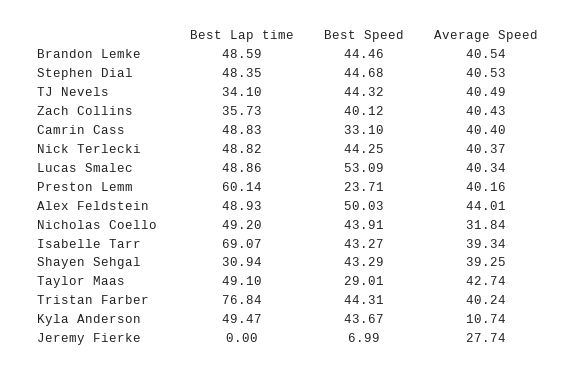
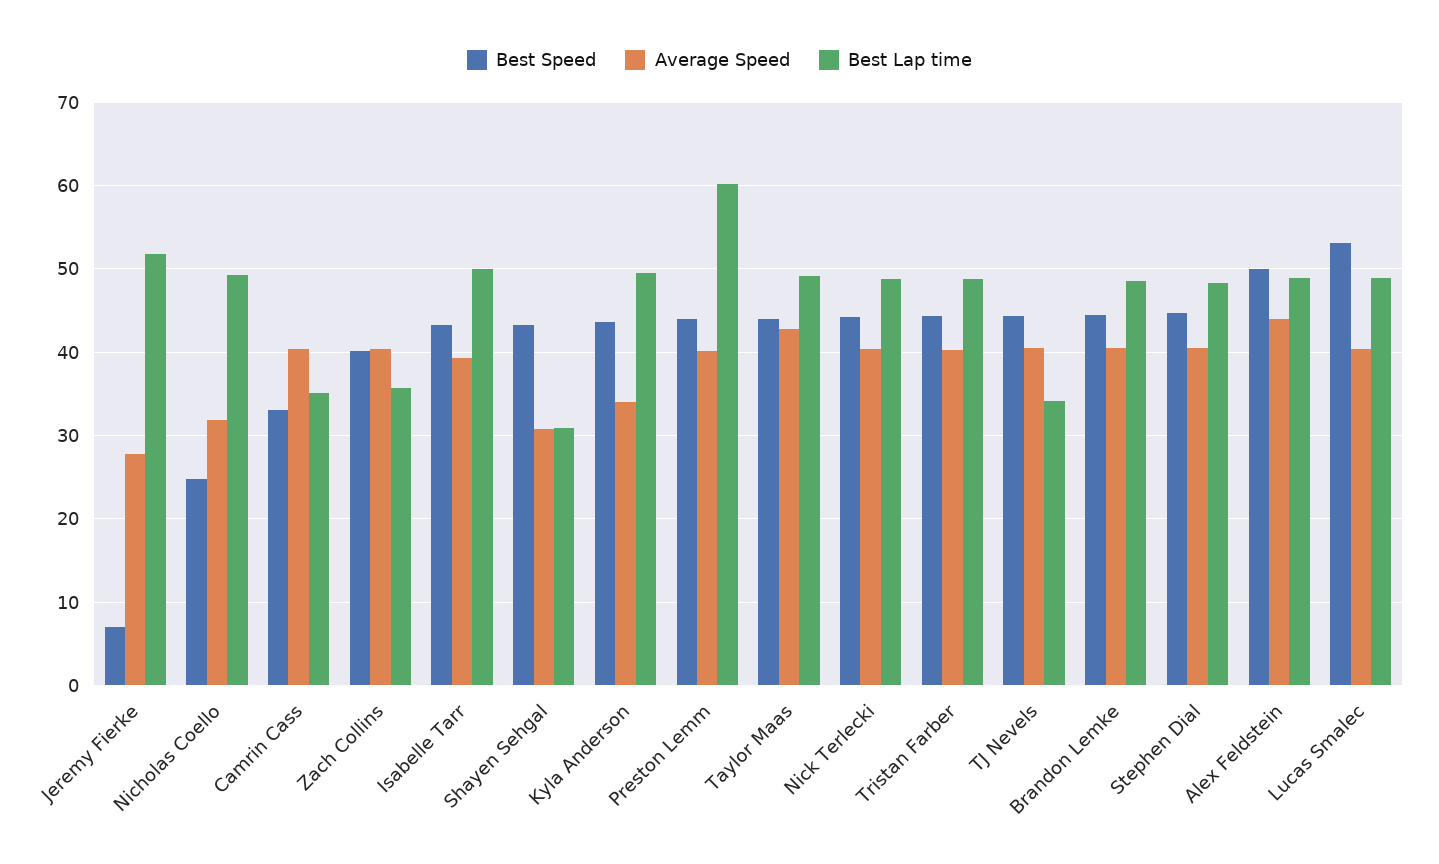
Best Lap time, Camrin Cass: 48.83 -> 35
Best Speed, Preston Lemm: 23.71 -> 44
Best Speed, Nicholas Coello: 43.91 -> 25
Best Lap time, Isabelle Tarr: 69.07 -> 50
Average Speed, Shayen Sehgal: 39.25 -> 31
Best Speed, Taylor Maas: 29.01 -> 44
Best Lap time, Tristan Farber: 76.84 -> 49
Average Speed, Kyla Anderson: 10.74 -> 34
Best Lap time, Jeremy Fierke: 0 -> 52

